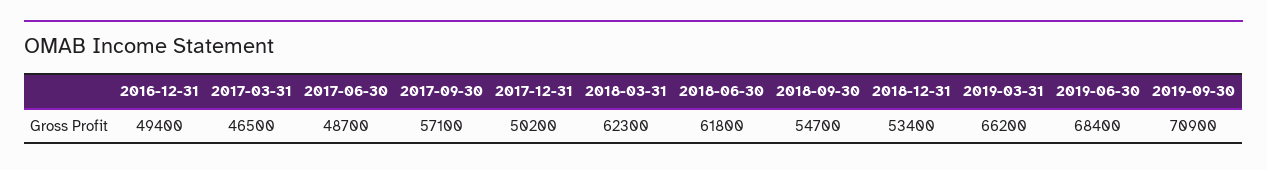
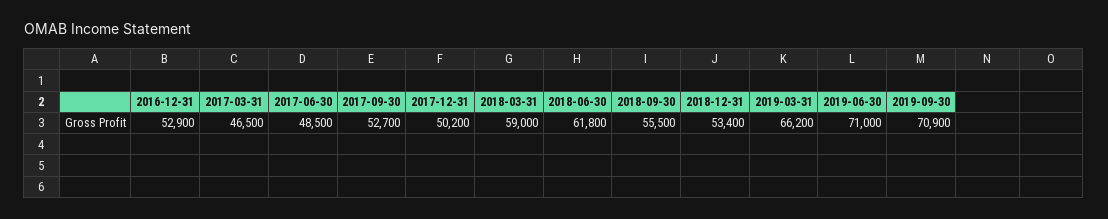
2016-12-31: 49400 -> 52900
2017-06-30: 48700 -> 48500
2017-09-30: 57100 -> 52700
2018-03-31: 62300 -> 59000
2018-09-30: 54700 -> 55500
2019-06-30: 68400 -> 71000

